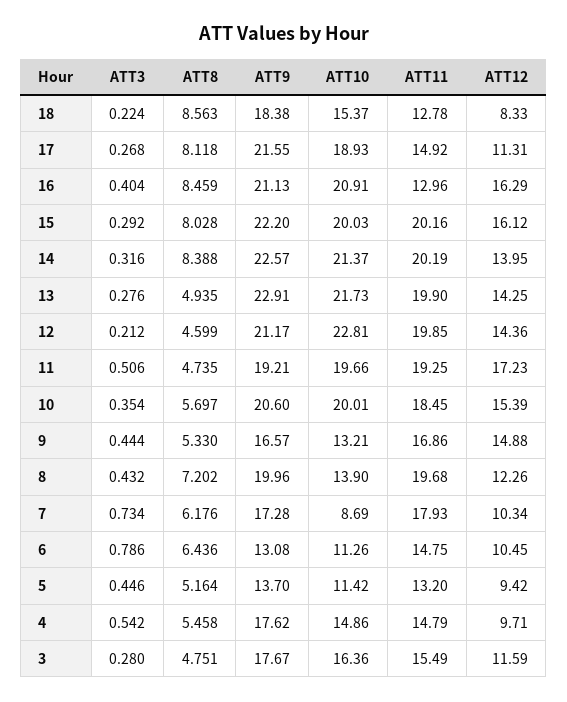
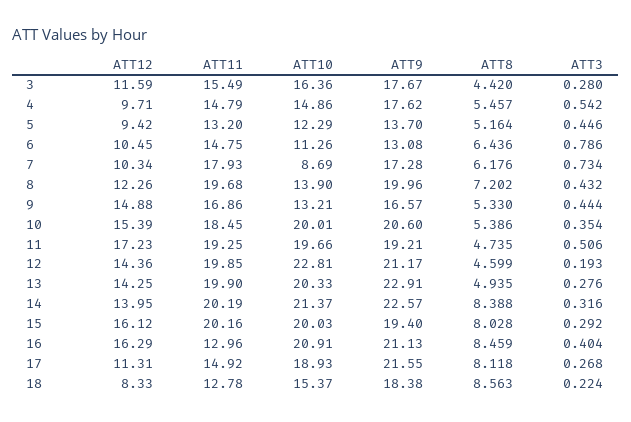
ATT9, 15: 22.2 -> 19.4
ATT10, 13: 21.73 -> 20.33
ATT3, 12: 0.212 -> 0.193
ATT8, 10: 5.697 -> 5.386
ATT10, 5: 11.42 -> 12.29
ATT8, 4: 5.458 -> 5.457
ATT8, 3: 4.751 -> 4.42

